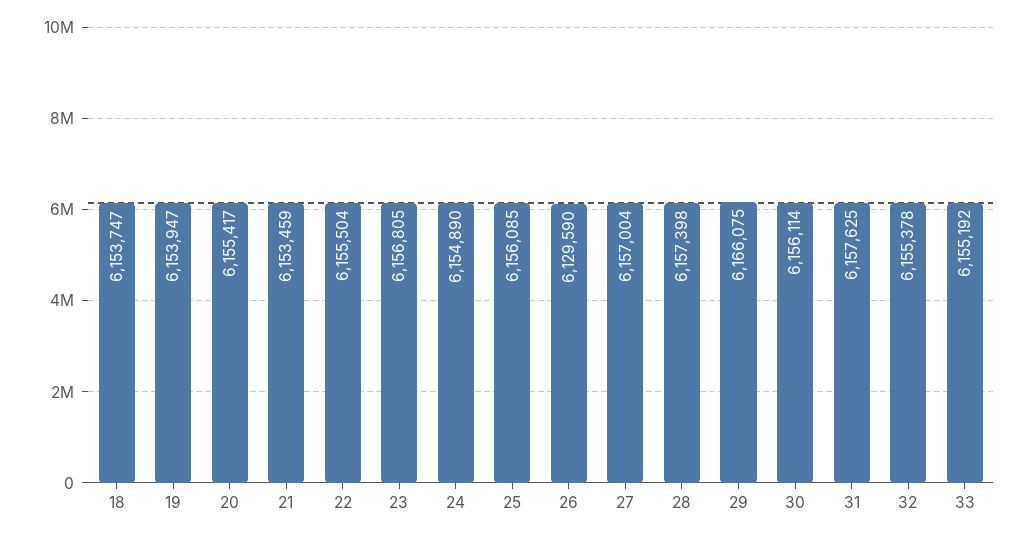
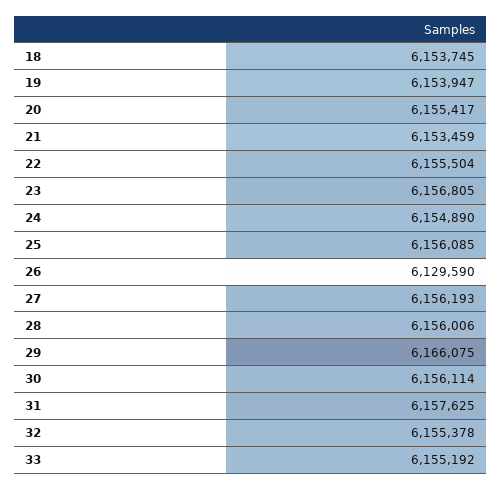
18: 6153747 -> 6153745
27: 6157004 -> 6156193
28: 6157398 -> 6156006

